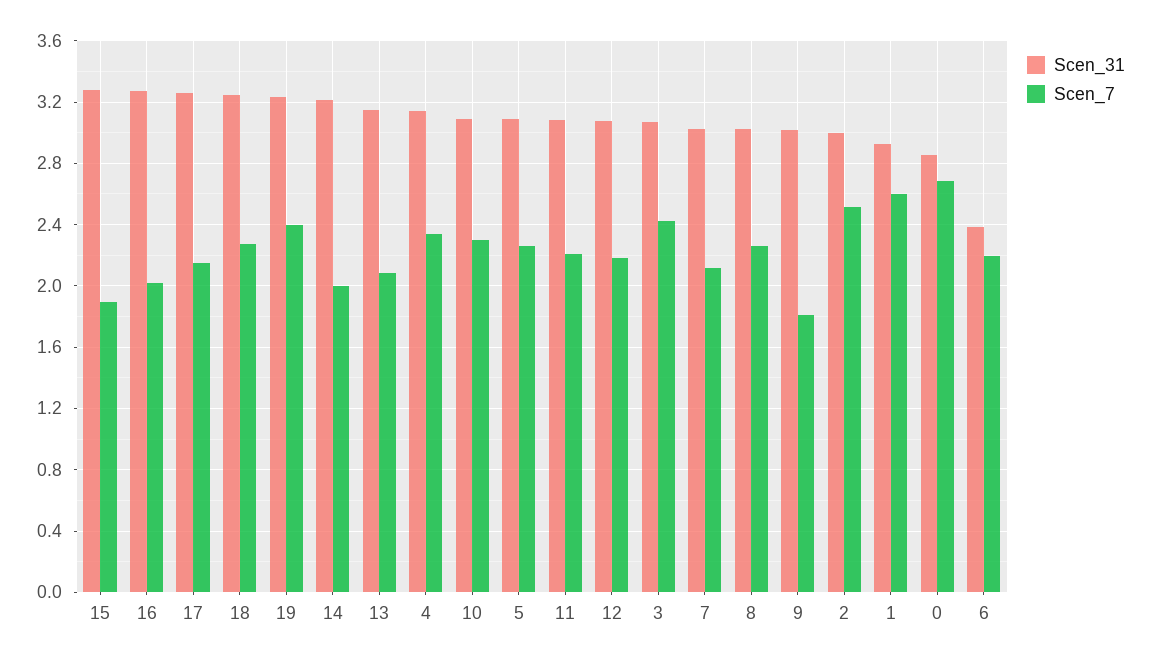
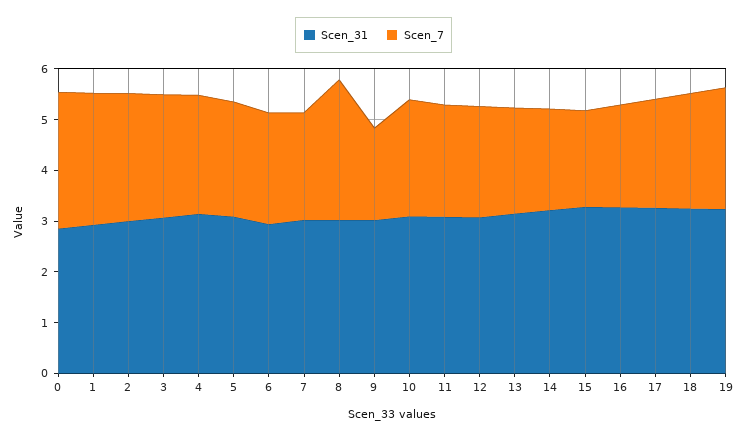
Scen_7, 8: 2.25 -> 2.8
Scen_31, 6: 2.4 -> 3

